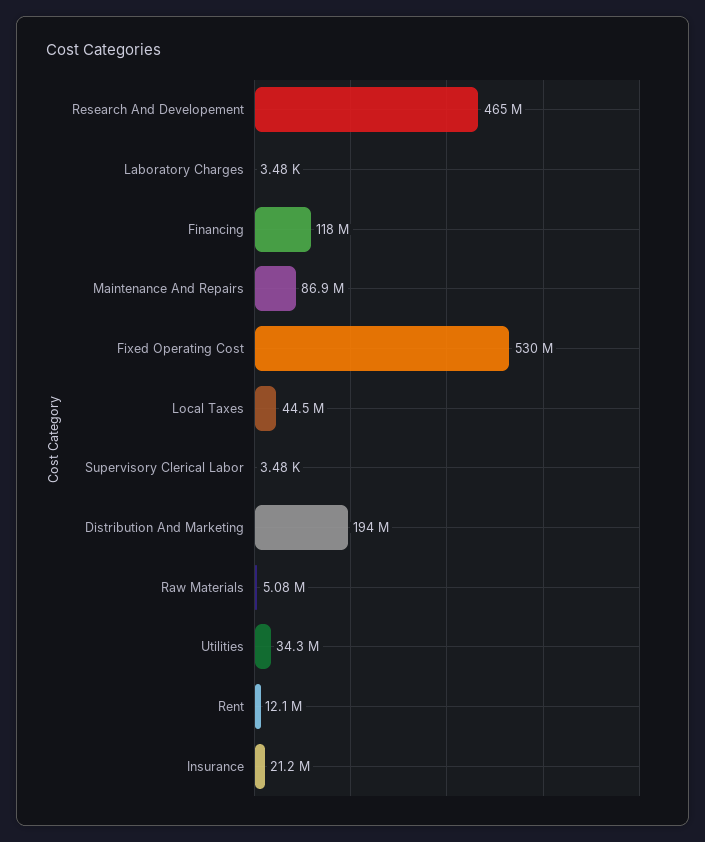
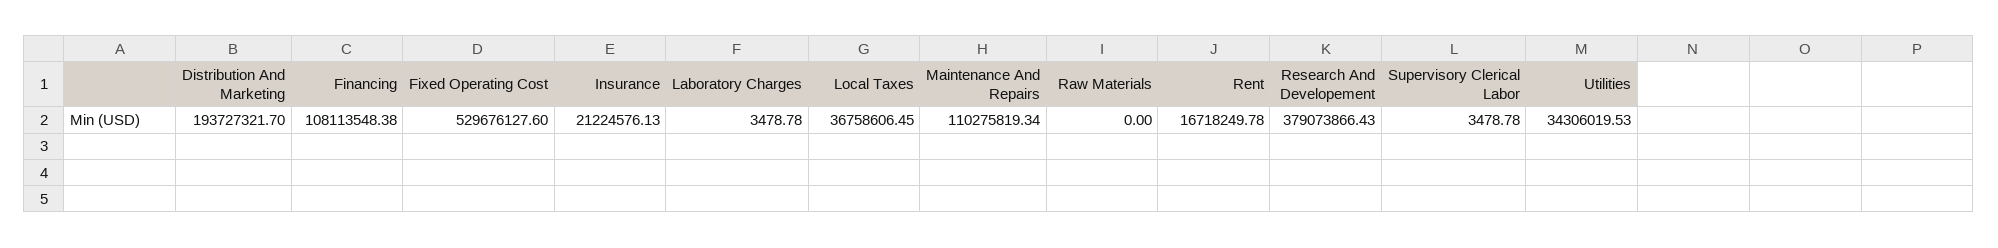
Research And Developement: 465000000 -> 379073866.43
Financing: 118000000 -> 108113548.38
Maintenance And Repairs: 86900000 -> 110275819.34
Local Taxes: 44500000 -> 36758606.45
Raw Materials: 5080000 -> 0
Rent: 12100000 -> 16718249.78

